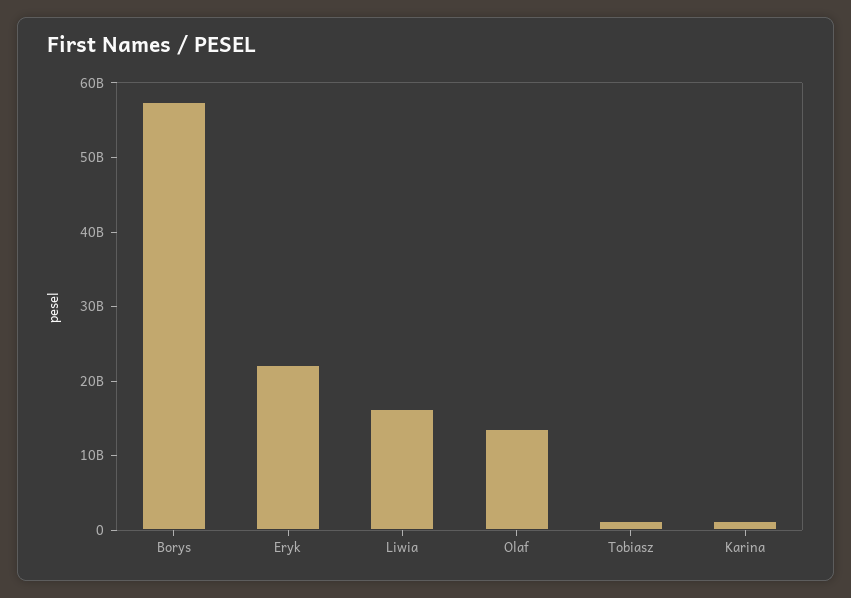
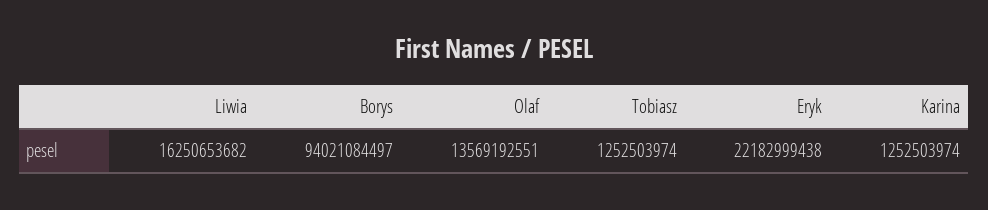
Borys: 58000000000 -> 94021084497

